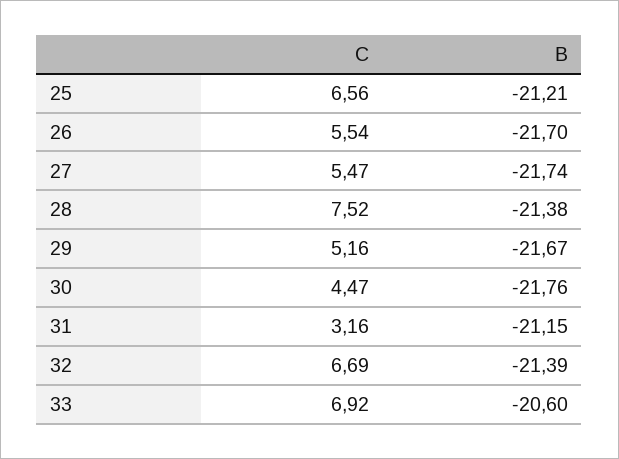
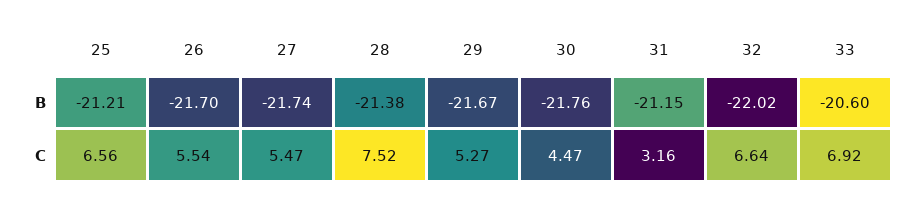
C, 29: 5.16 -> 5.27
C, 32: 6.69 -> 6.64
B, 32: -21.39 -> -22.02

